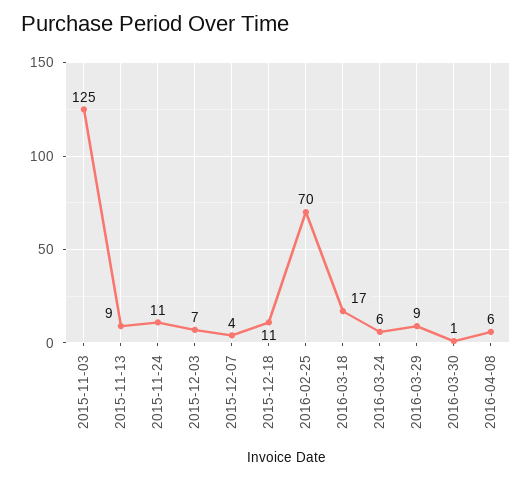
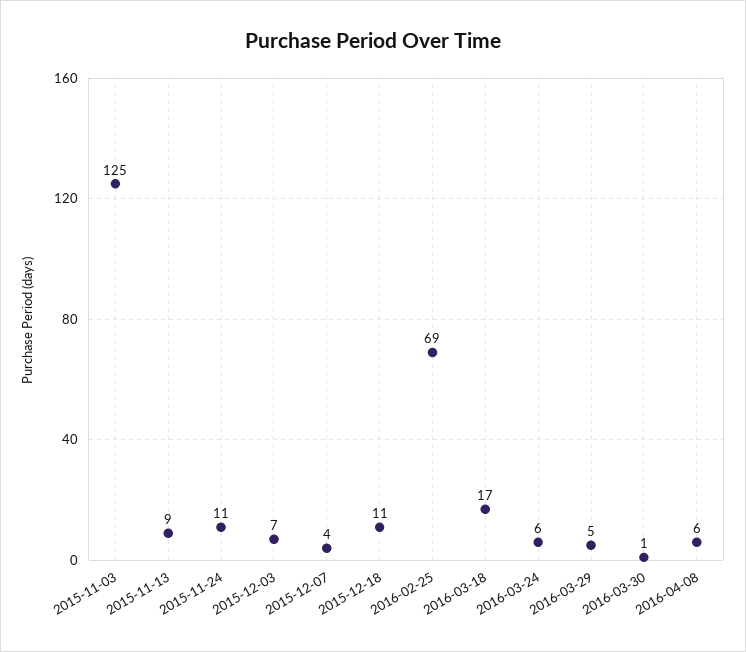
2016-02-25: 70 -> 69
2016-03-29: 9 -> 5

